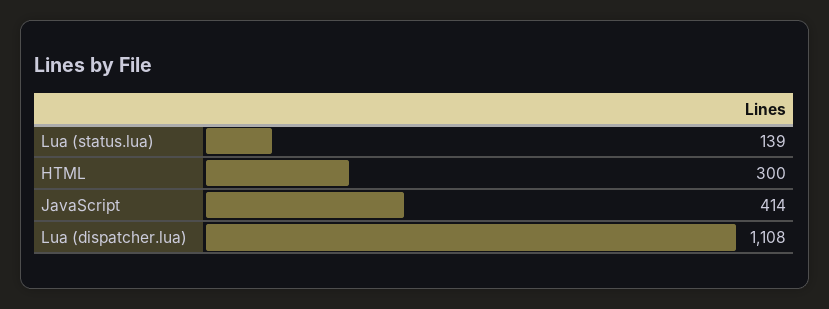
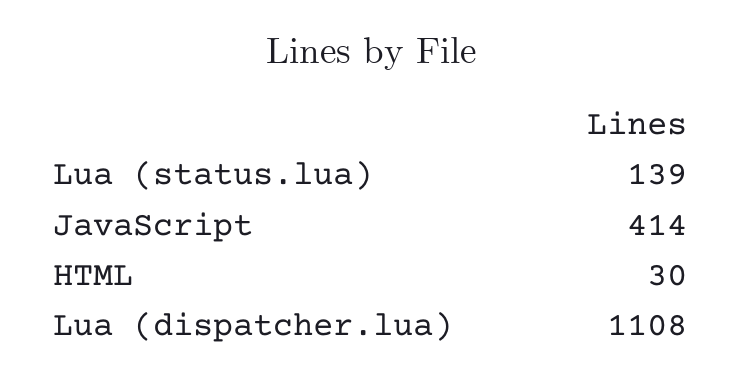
HTML: 300 -> 30

